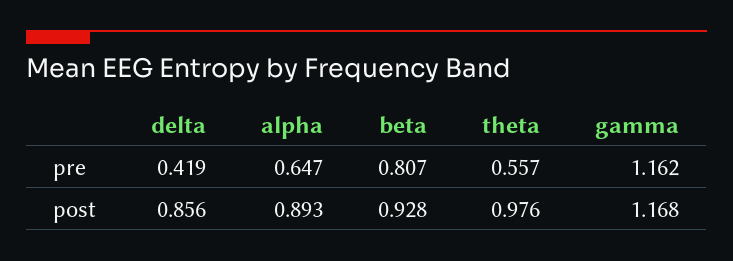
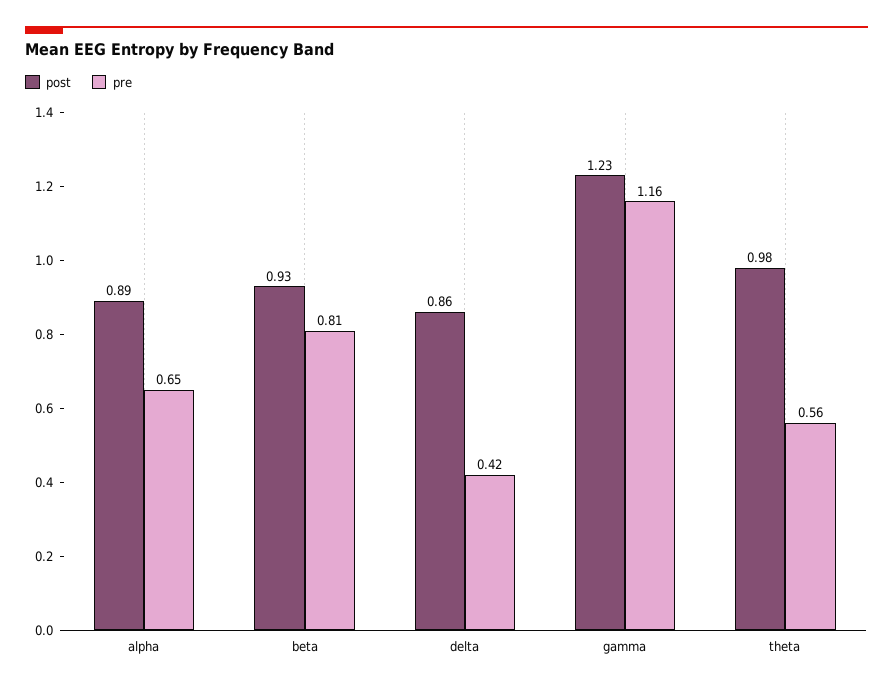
post, gamma: 1.168 -> 1.23

